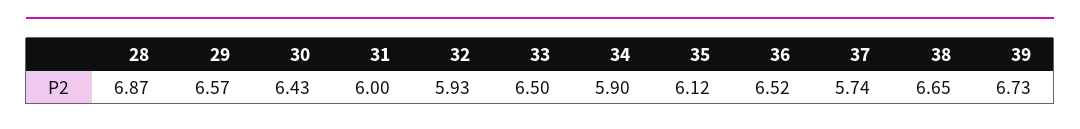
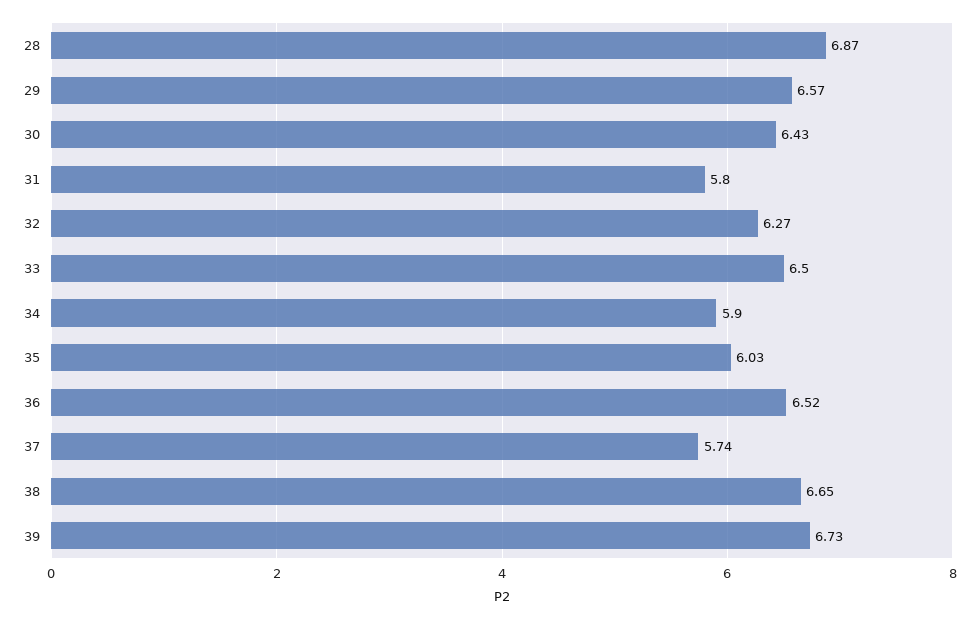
31: 6 -> 5.8
32: 5.93 -> 6.27
35: 6.12 -> 6.03

